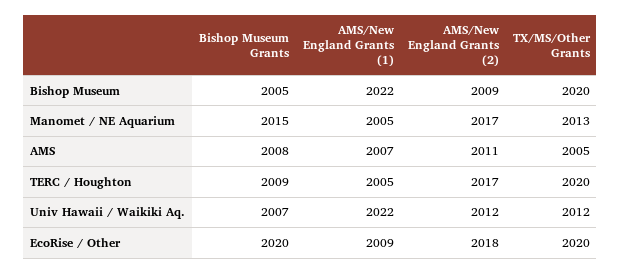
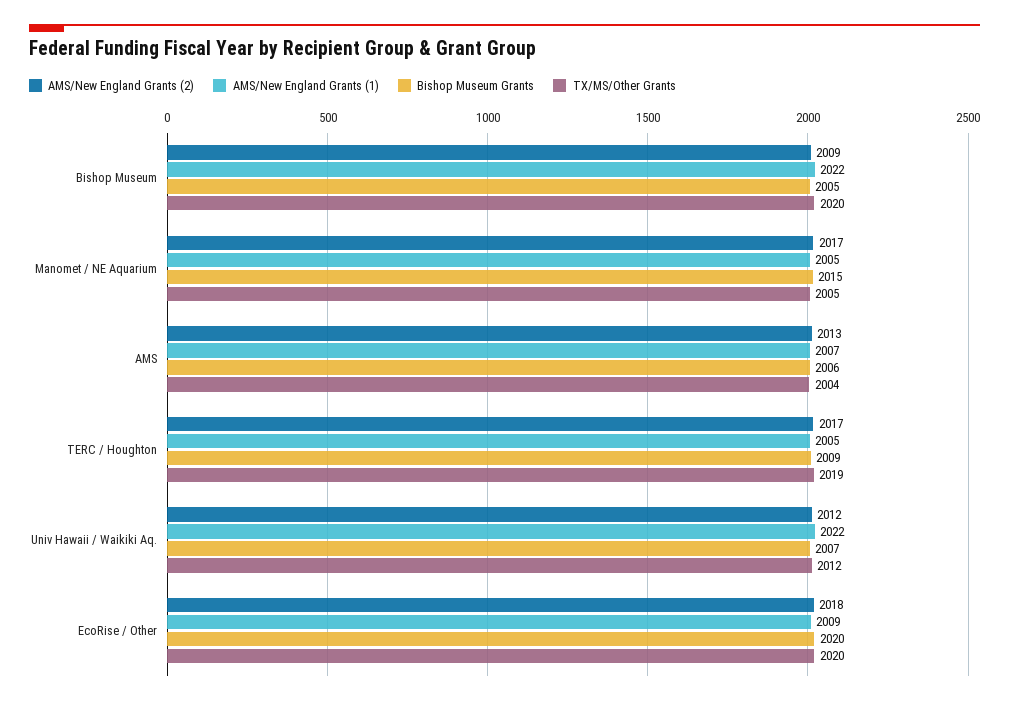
TX/MS/Other Grants, Manomet / NE Aquarium: 2013 -> 2005
Bishop Museum Grants, AMS: 2008 -> 2006
AMS/New England Grants (2), AMS: 2011 -> 2013
TX/MS/Other Grants, AMS: 2005 -> 2004
TX/MS/Other Grants, TERC / Houghton: 2020 -> 2019

